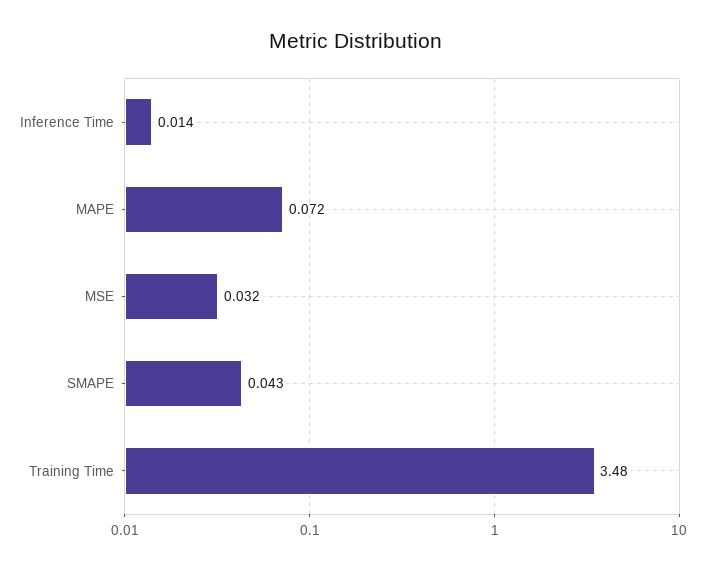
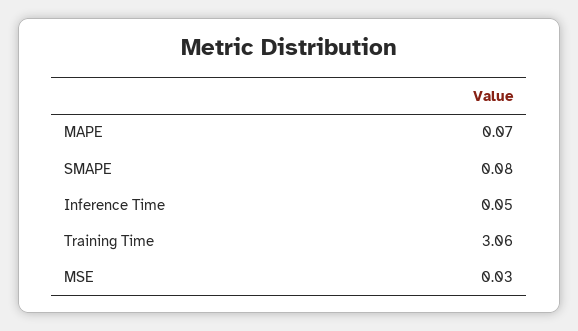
Inference Time: 0.014 -> 0.05
SMAPE: 0.043 -> 0.08
Training Time: 3.48 -> 3.06

